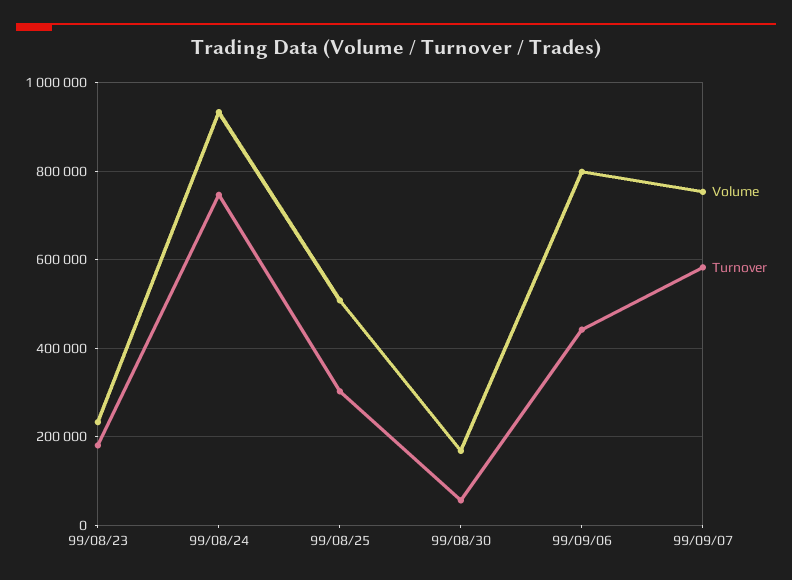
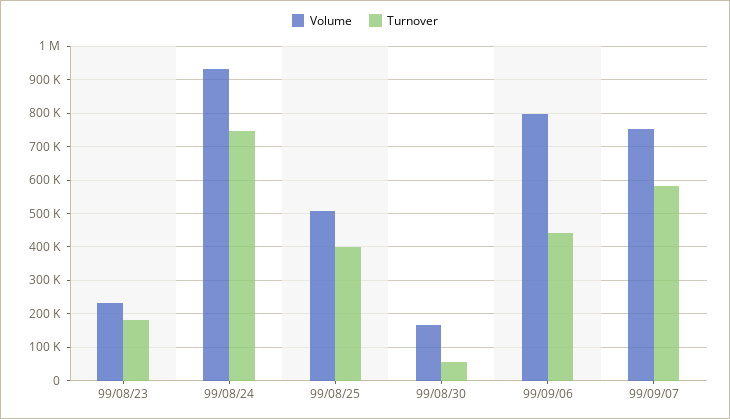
Turnover, 99/08/25: 300000 -> 400000

